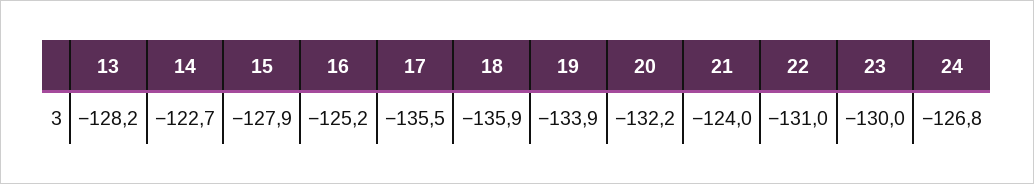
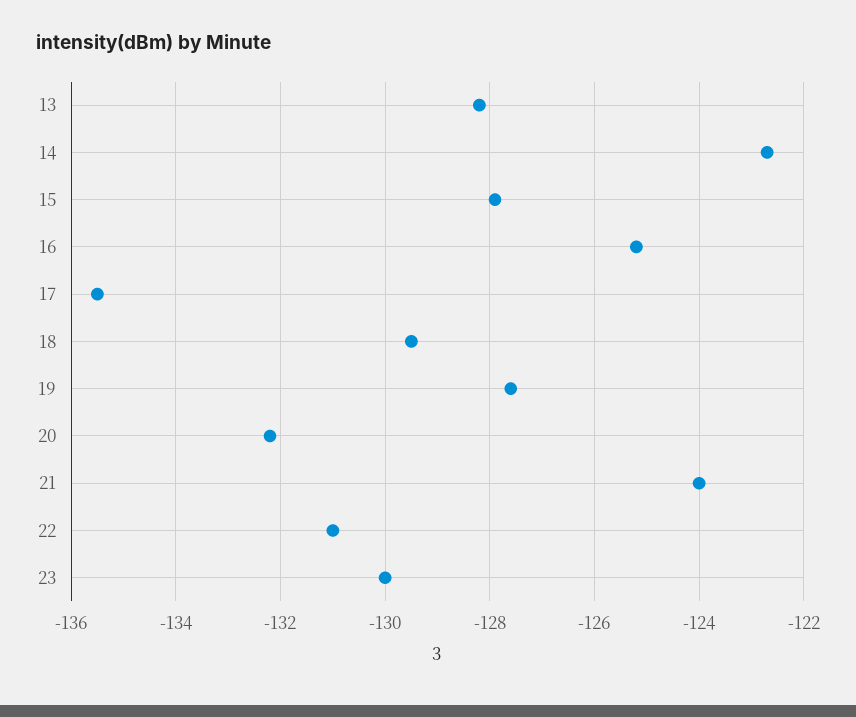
18: -135.9 -> -129.5
19: -133.9 -> -127.5
24: -126.8 -> none

